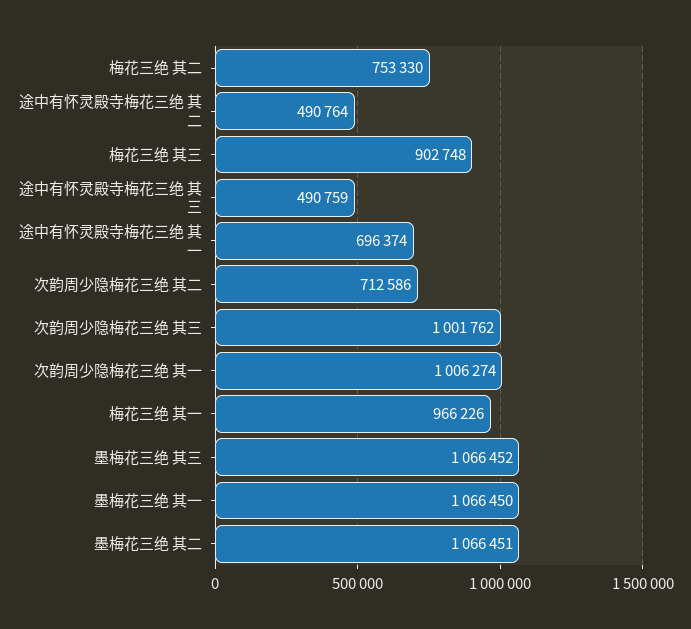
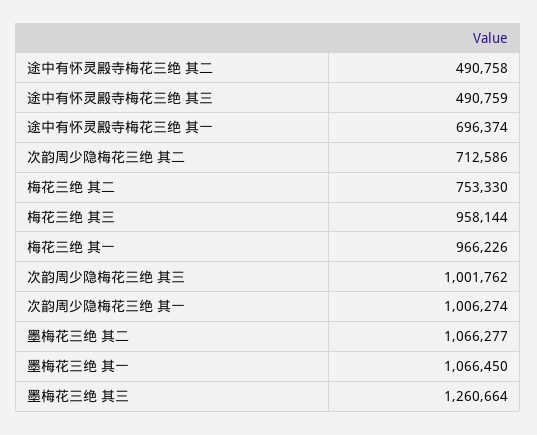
途中有怀灵殿寺梅花三绝 其二: 490764 -> 490758
梅花三绝 其三: 902748 -> 958144
墨梅花三绝 其三: 1066452 -> 1260664
墨梅花三绝 其二: 1066451 -> 1066277

